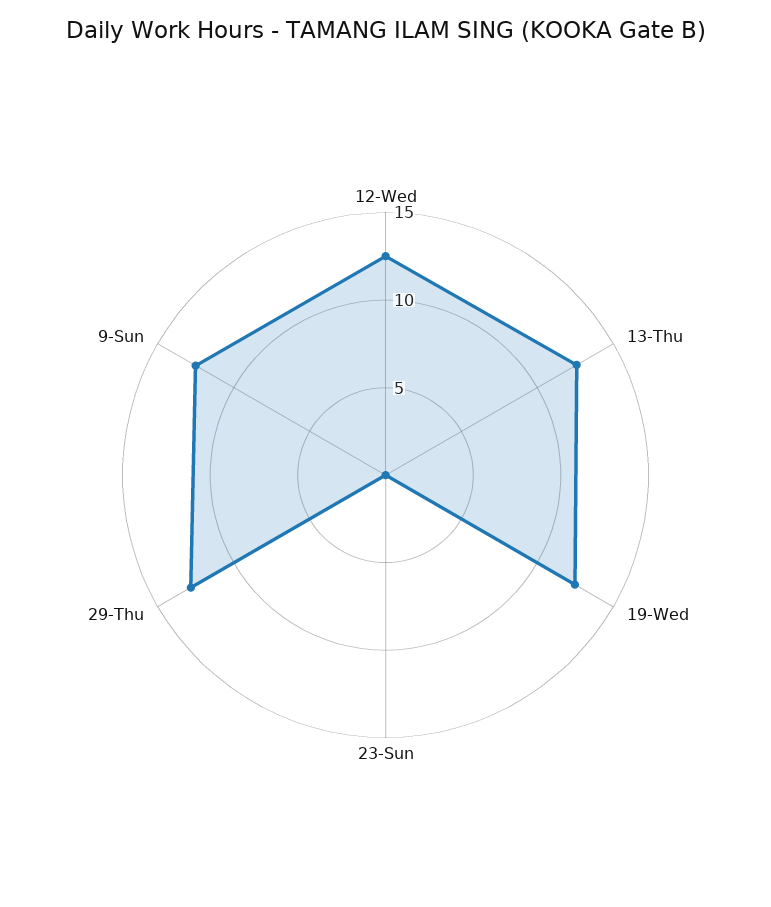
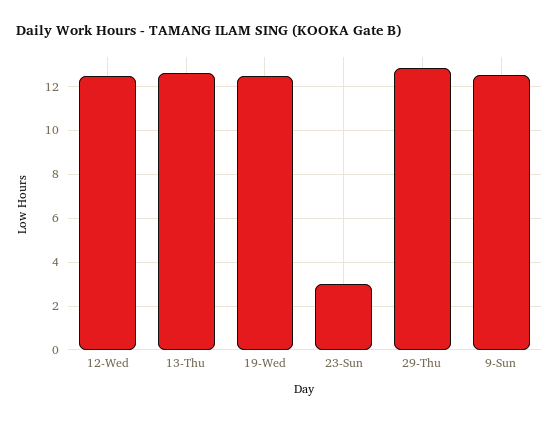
23-Sun: 0 -> 3

